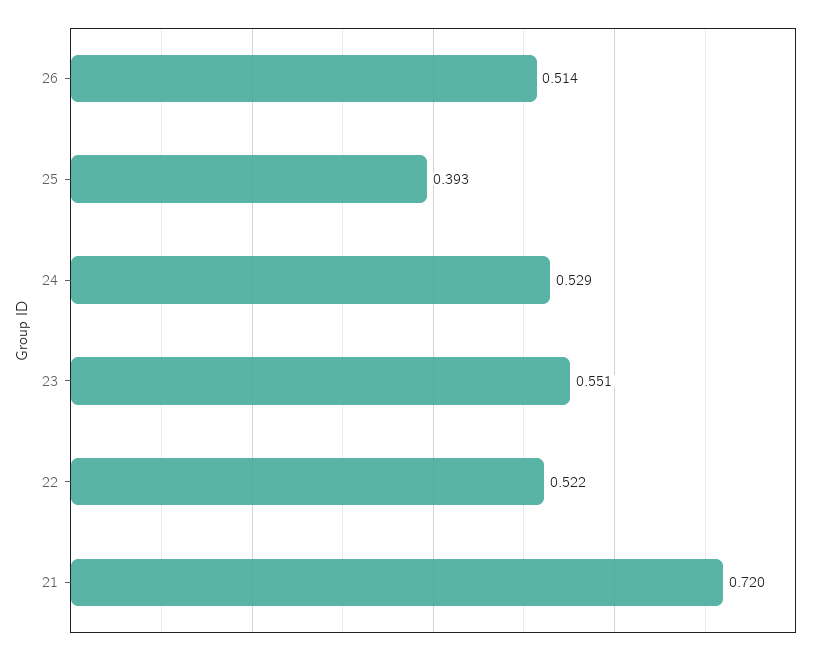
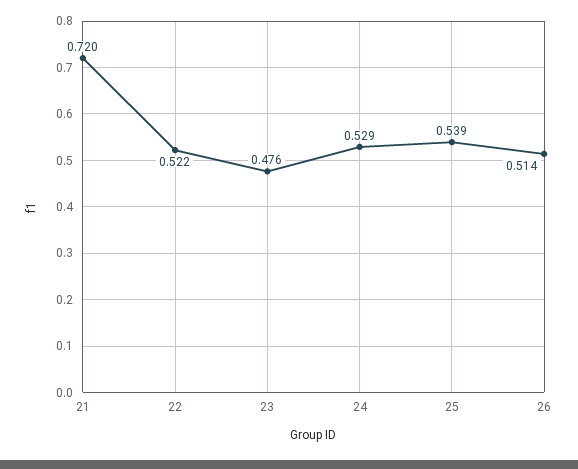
25: 0.393 -> 0.539
23: 0.551 -> 0.476

